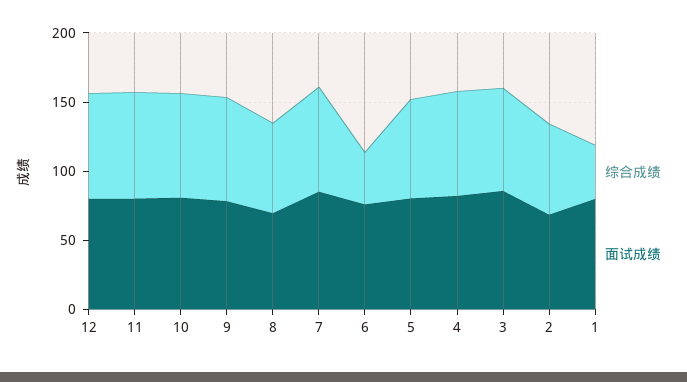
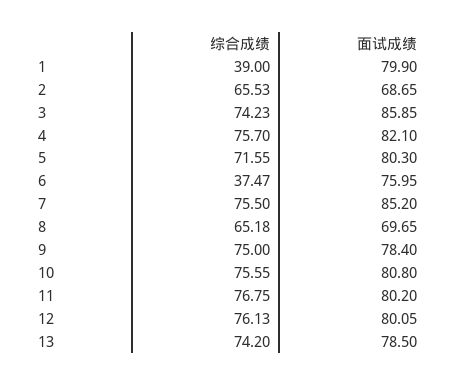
综合成绩, 13: none -> 74.2
面试成绩, 13: none -> 78.5

